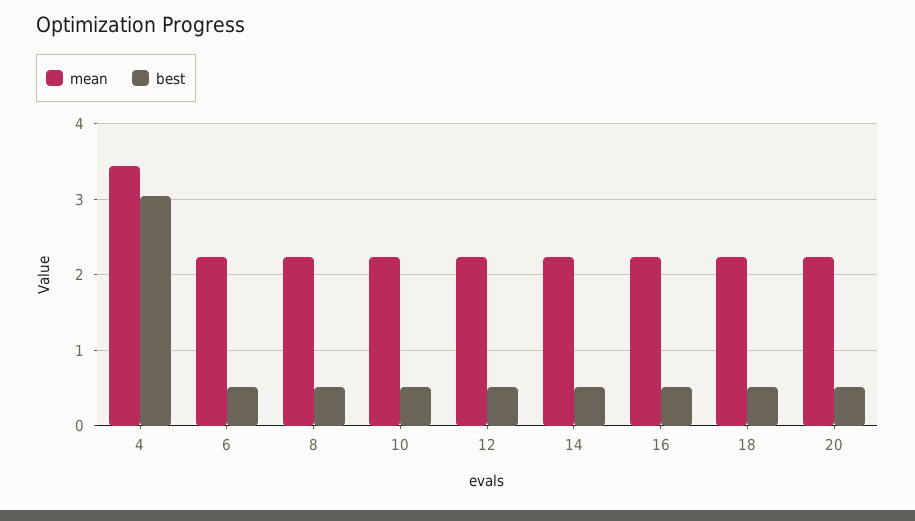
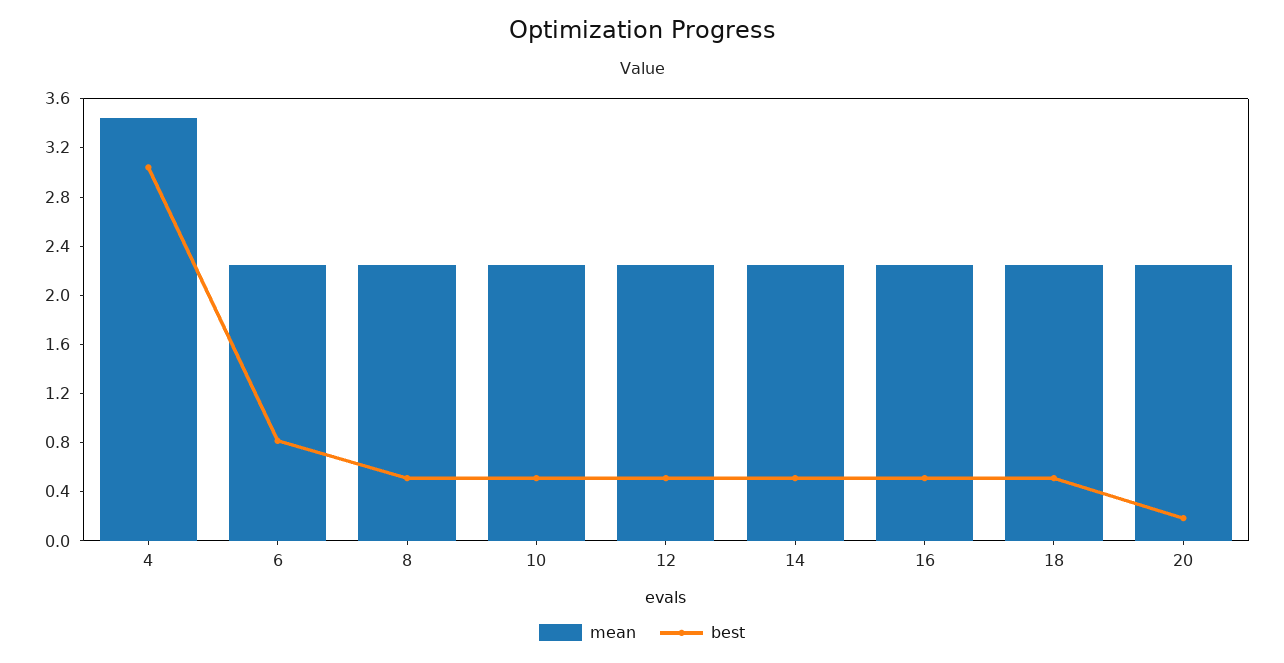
best, 6: 0.5 -> 0.8
best, 20: 0.5 -> 0.2

